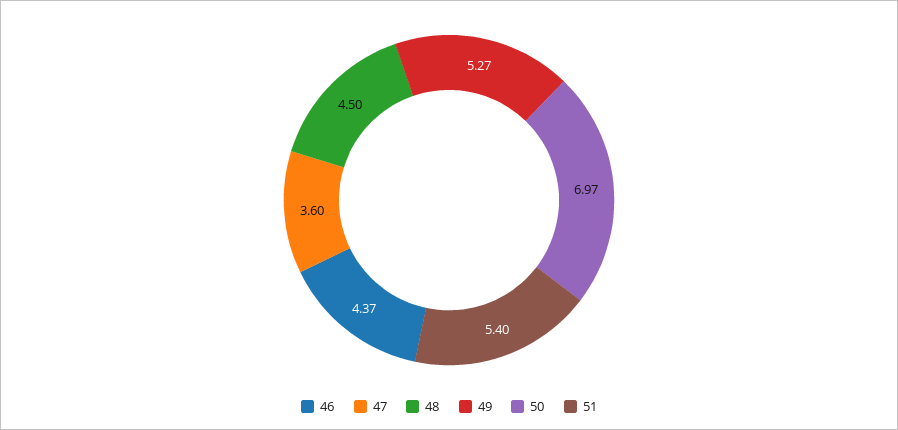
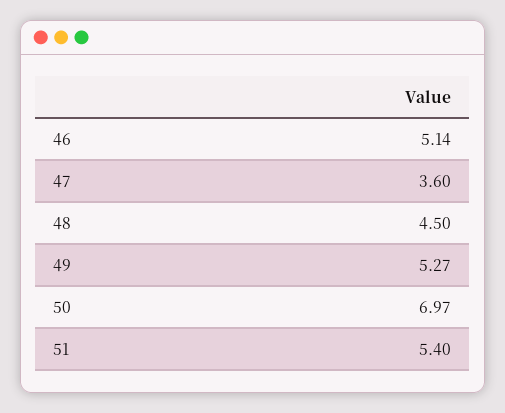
46: 4.37 -> 5.14

